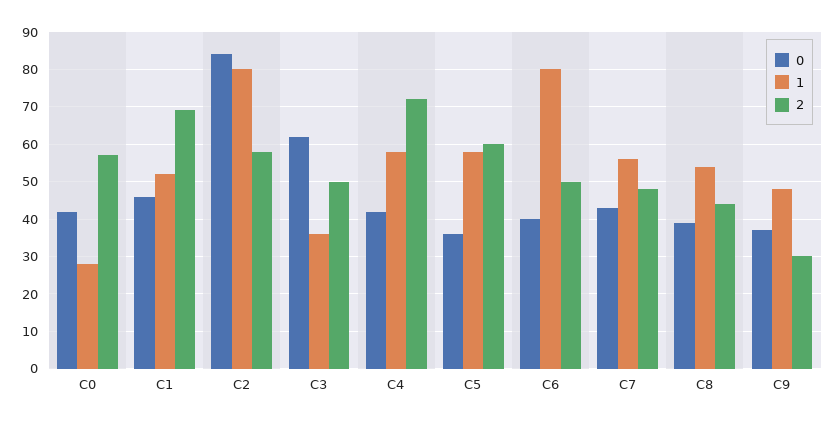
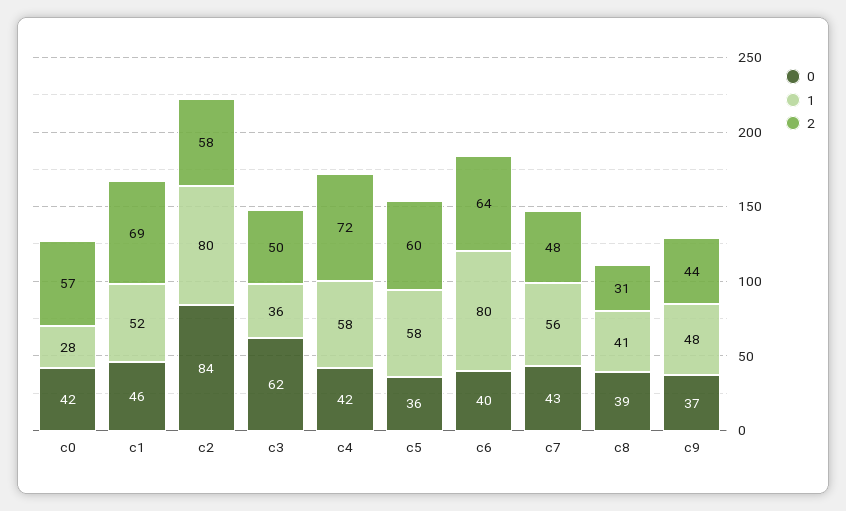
2, C6: 50 -> 64
1, C8: 55 -> 41
2, C8: 45 -> 31
2, C9: 30 -> 44

